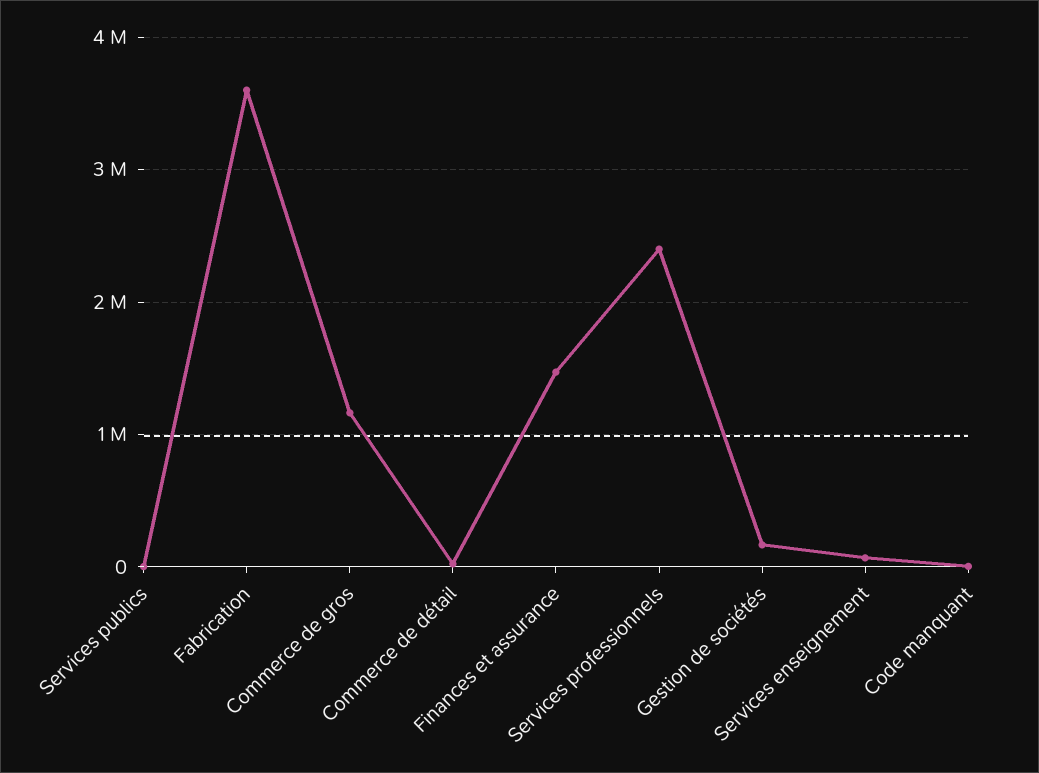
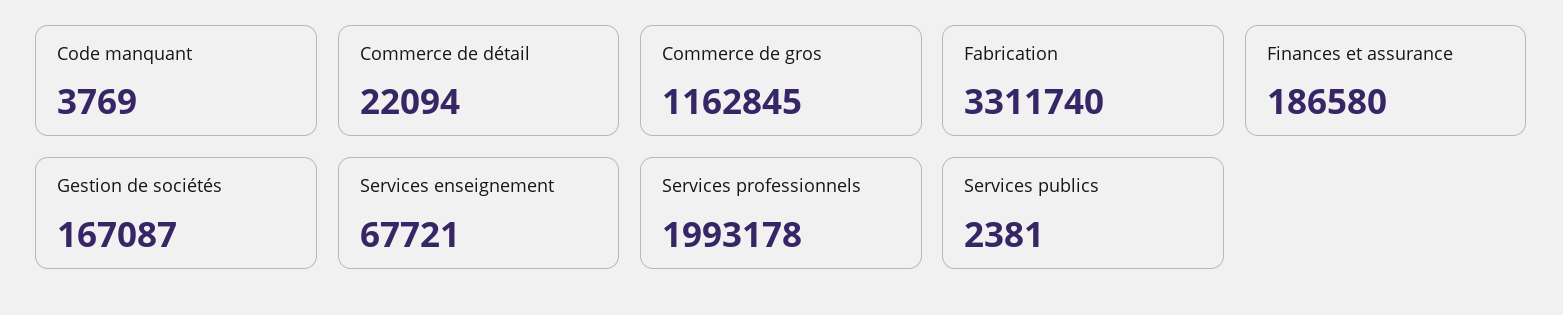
Fabrication: 3600000 -> 3311740
Finances et assurance: 1500000 -> 186580
Services professionnels: 2400000 -> 1993178

